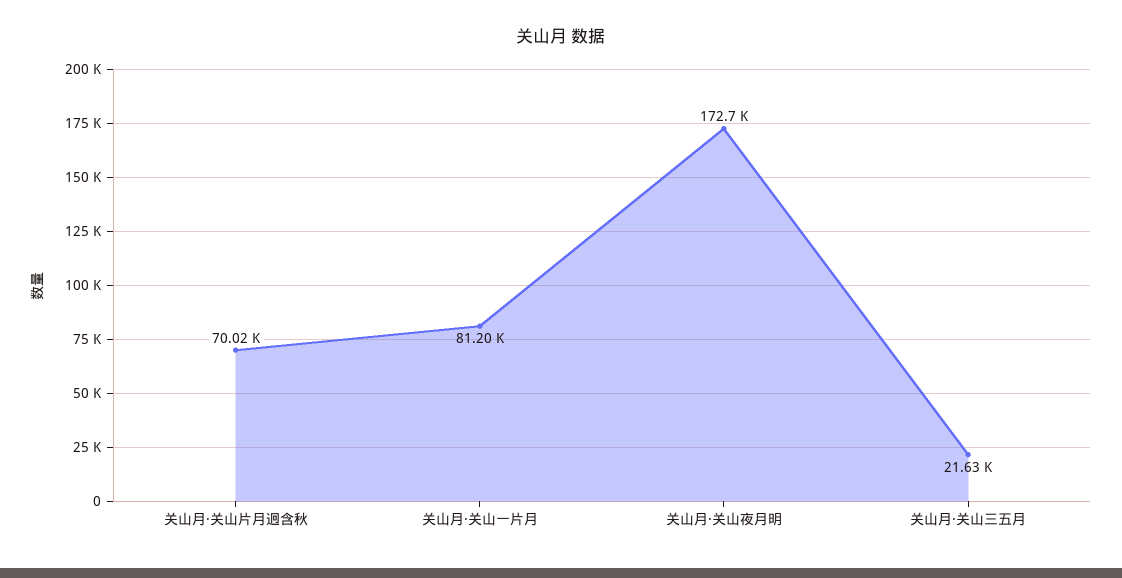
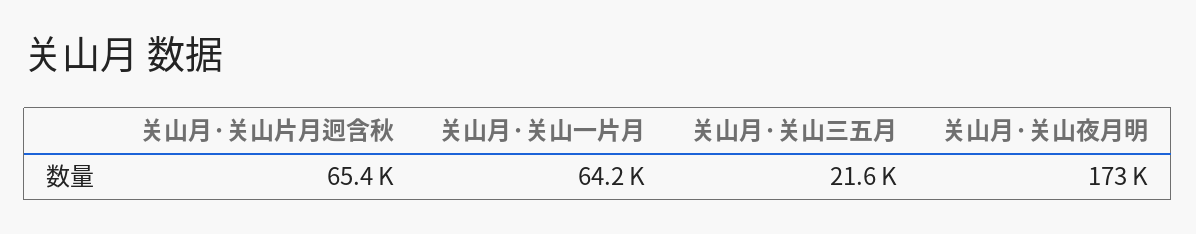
关山月·关山片月迥含秋: 70020 -> 65400
关山月·关山一片月: 81200 -> 64200

